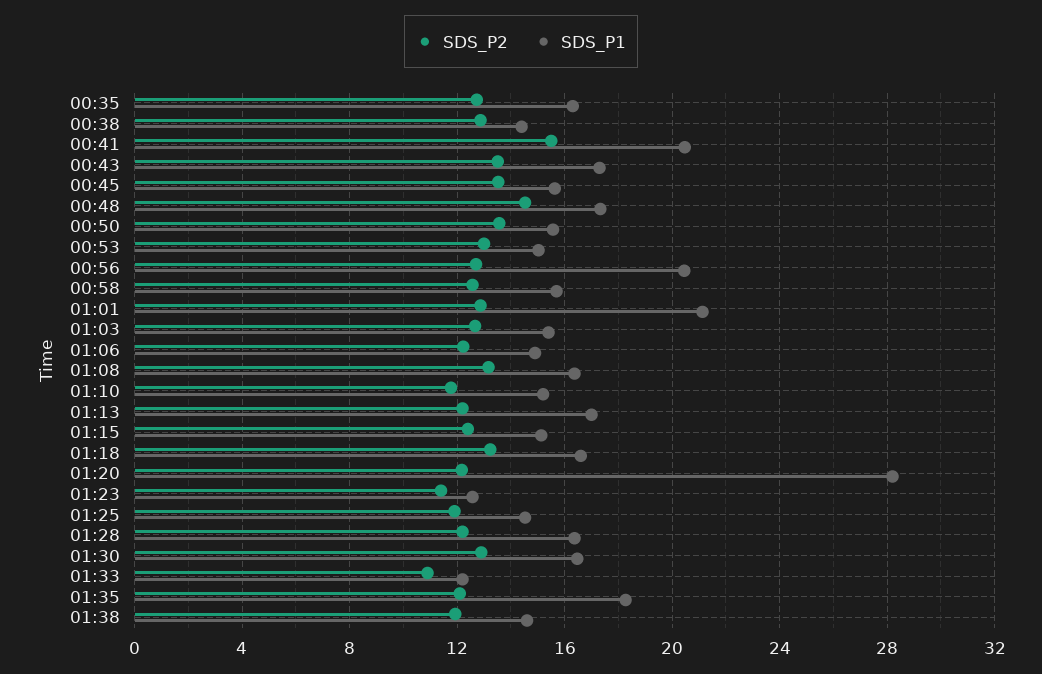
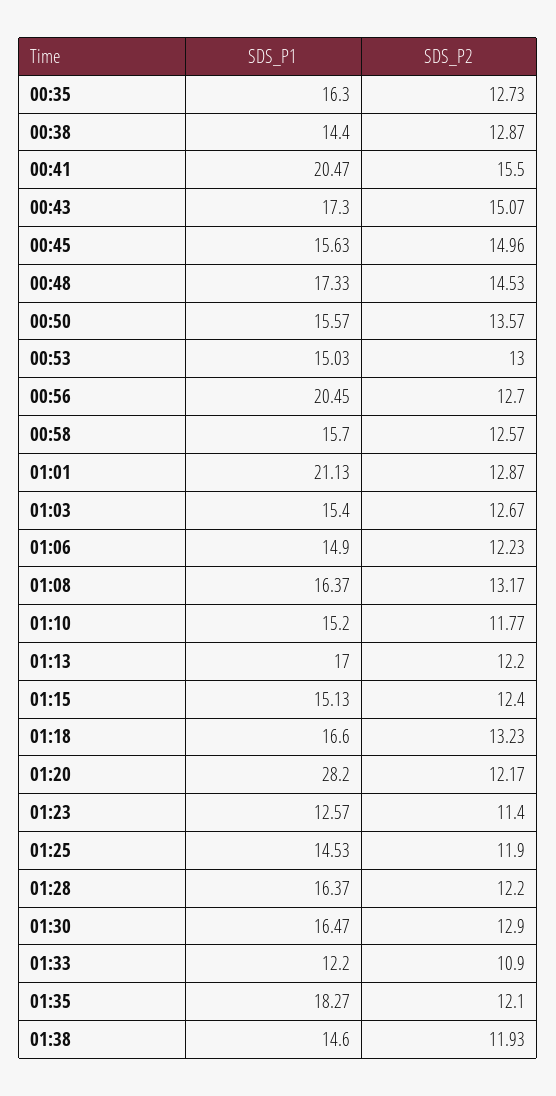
SDS_P2, 00:43: 13.5 -> 15.07
SDS_P2, 00:45: 13.5 -> 14.96

